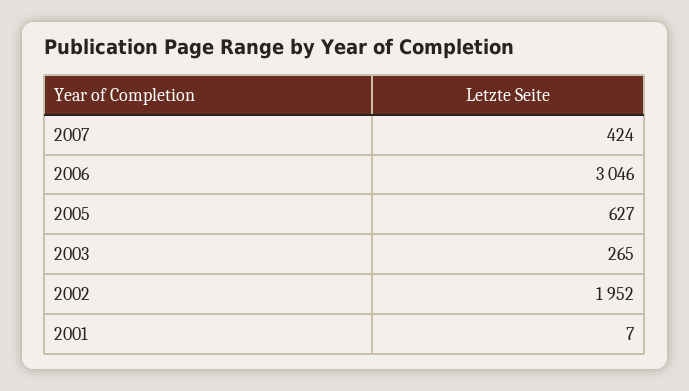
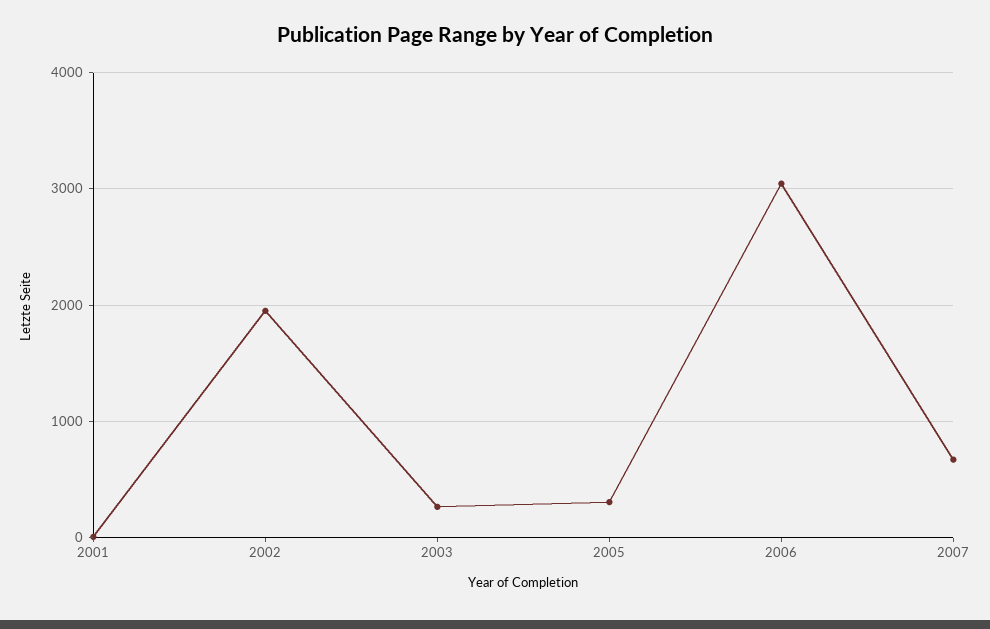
2007: 424 -> 700
2005: 627 -> 300

